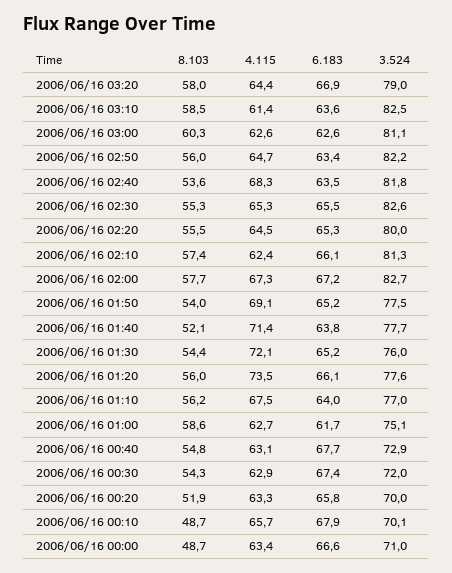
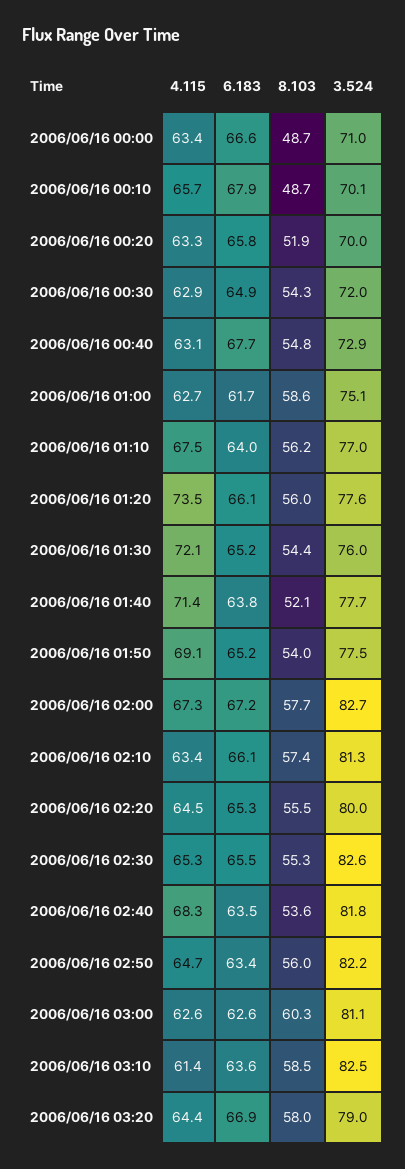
4.115, 2006/06/16 02:10: 62.4 -> 63.4
6.183, 2006/06/16 00:30: 67.4 -> 64.9

